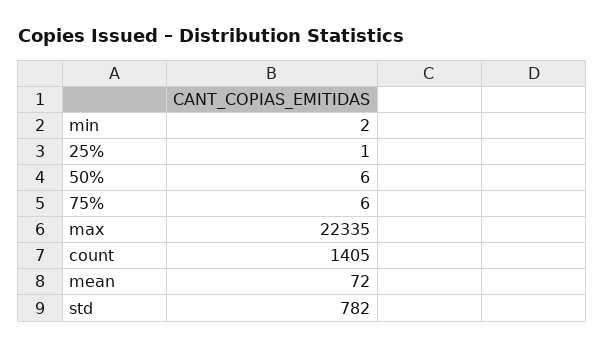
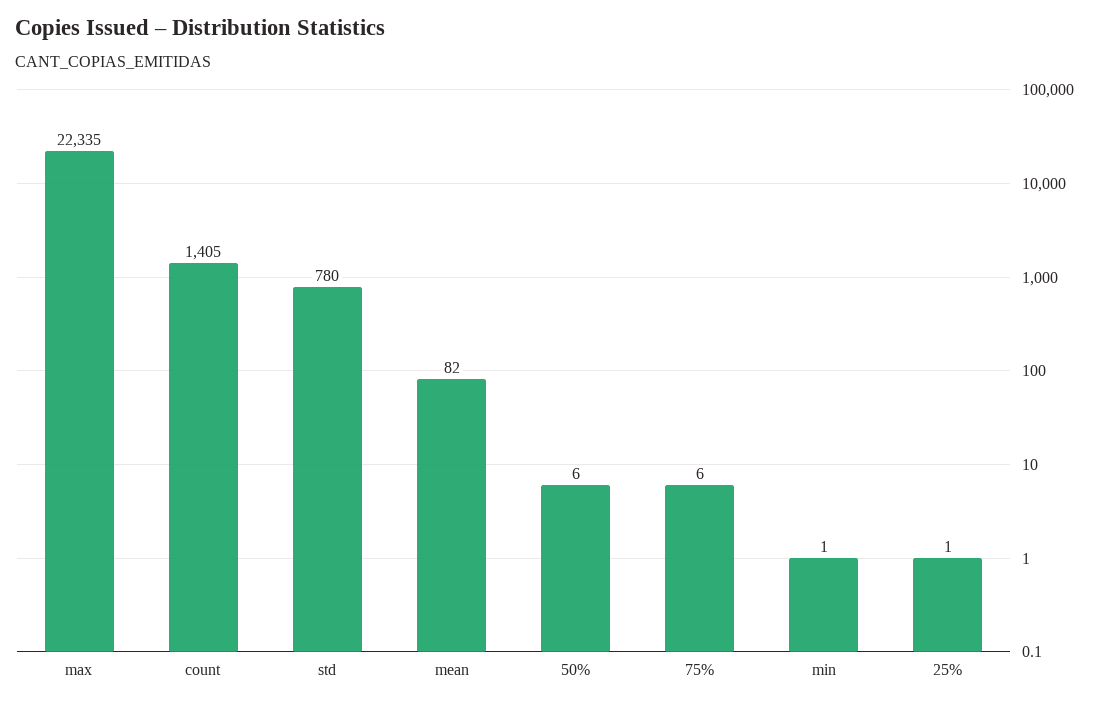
min: 2 -> 1
mean: 72 -> 82
std: 782 -> 780

